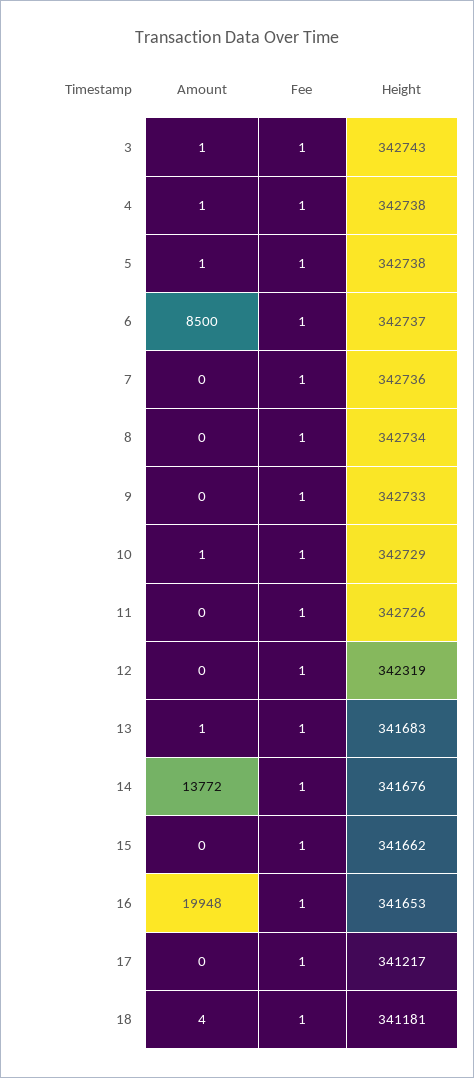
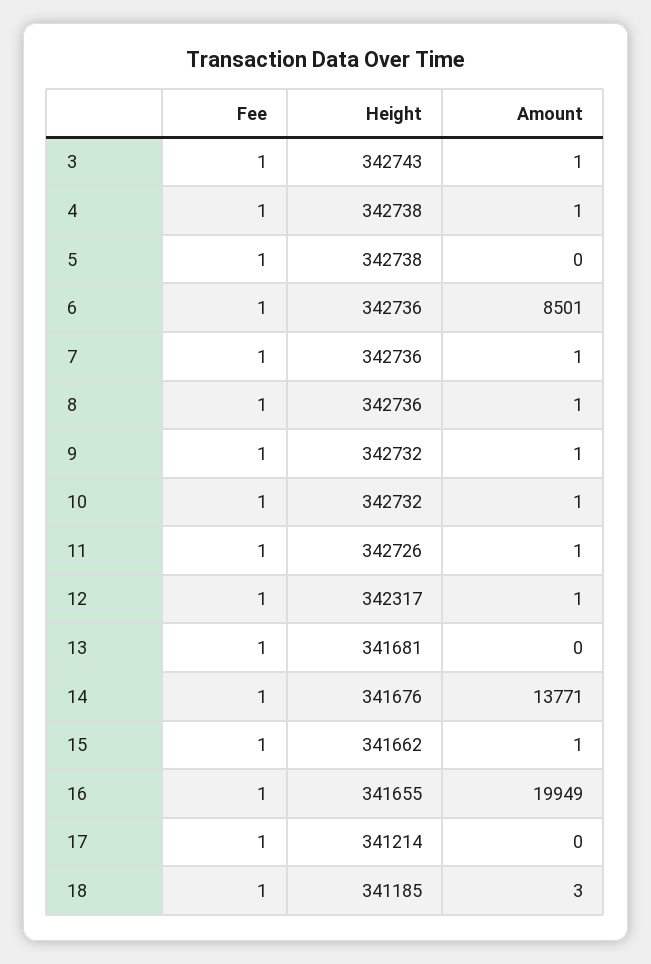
Amount, 5: 1 -> 0
Amount, 6: 8500 -> 8501
Height, 6: 342737 -> 342736
Amount, 7: 0 -> 1
Amount, 8: 0 -> 1
Height, 8: 342734 -> 342736
Amount, 9: 0 -> 1
Height, 9: 342733 -> 342732
Height, 10: 342729 -> 342732
Amount, 11: 0 -> 1
Amount, 12: 0 -> 1
Height, 12: 342319 -> 342317
Amount, 13: 1 -> 0
Height, 13: 341683 -> 341681
Amount, 14: 13772 -> 13771
Amount, 15: 0 -> 1
Amount, 16: 19948 -> 19949
Height, 16: 341653 -> 341655
Height, 17: 341217 -> 341214
Amount, 18: 4 -> 3
Height, 18: 341181 -> 341185

